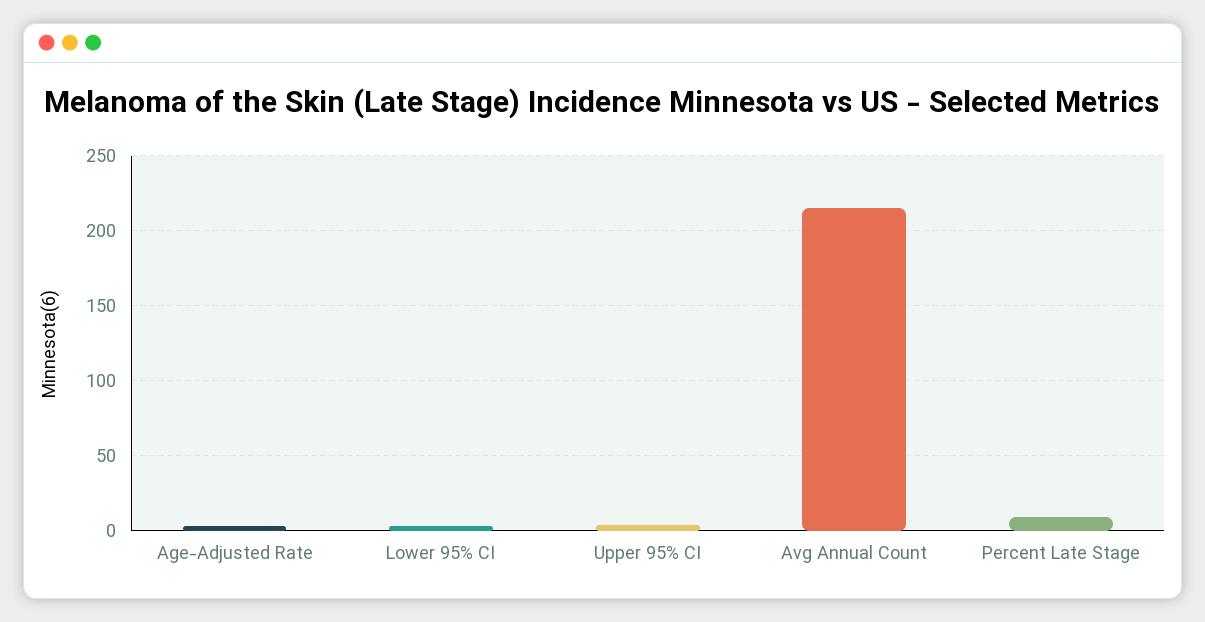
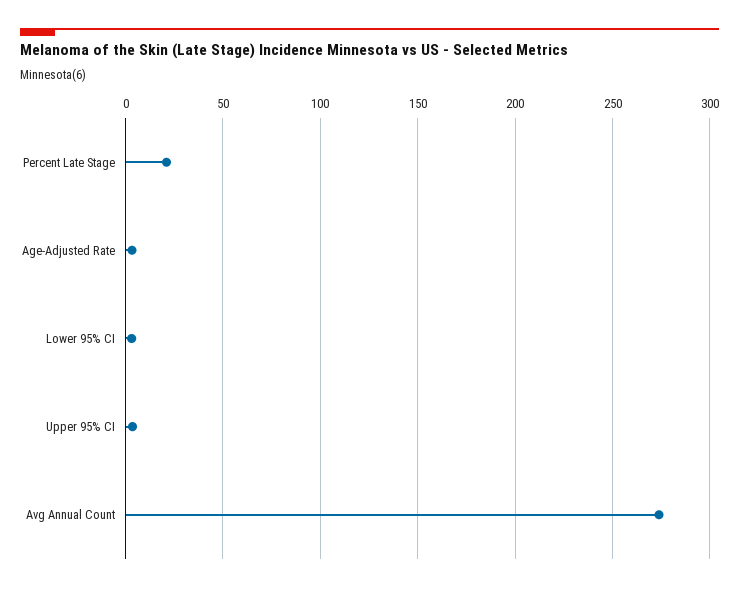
Avg Annual Count: 215 -> 275
Percent Late Stage: 10 -> 20

